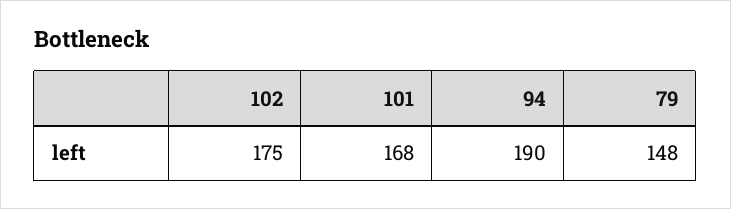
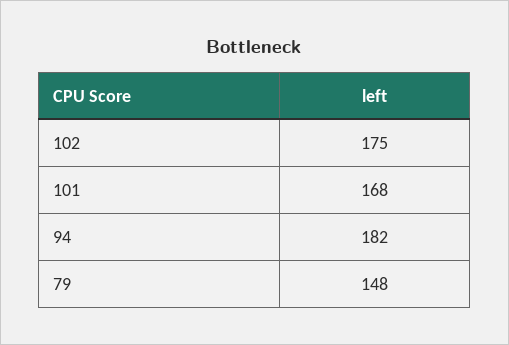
94: 190 -> 182

